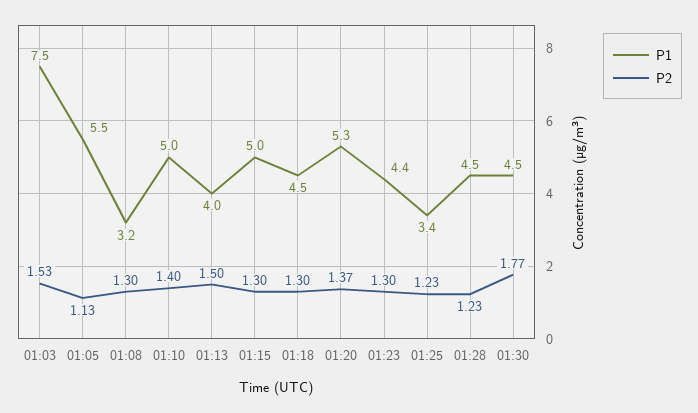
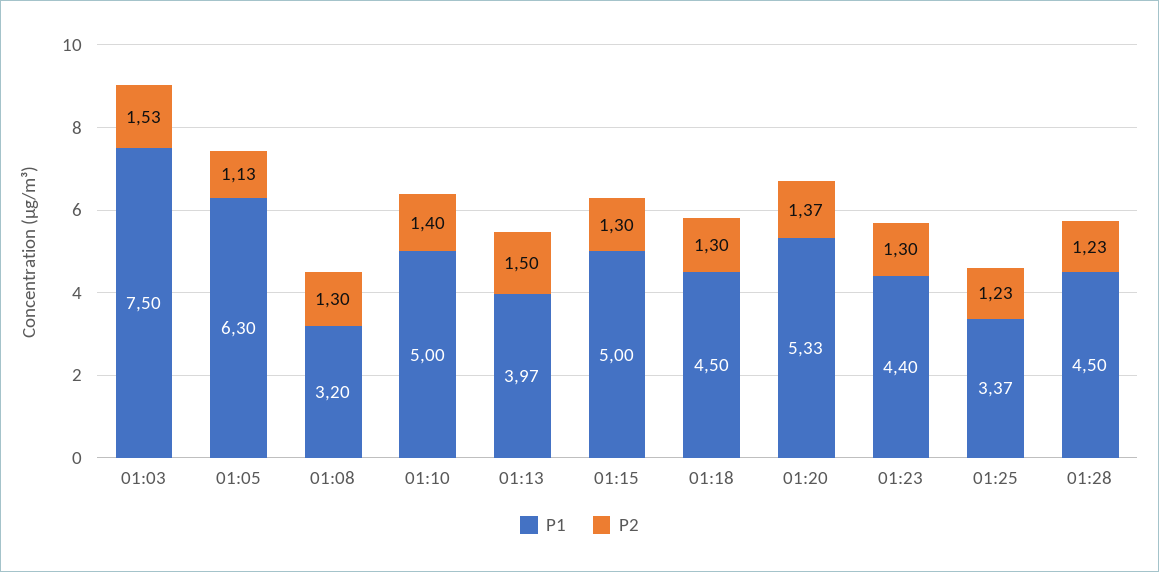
P1, 01:05: 5.5 -> 6.3
P1, 01:30: 4.5 -> none
P2, 01:30: 1.77 -> none

